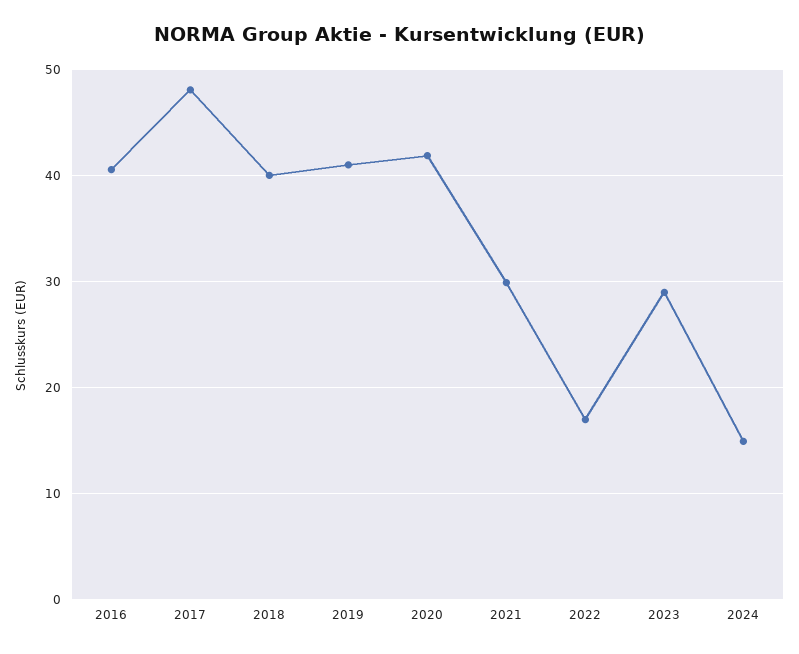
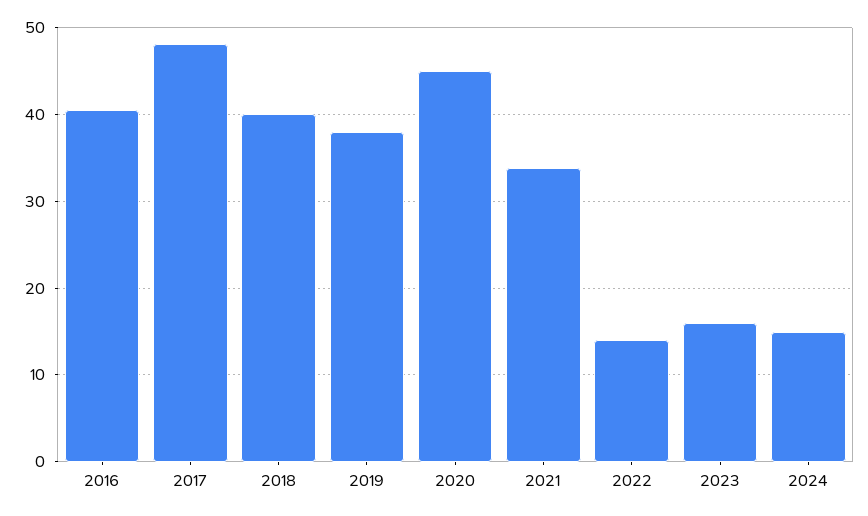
2019: 41 -> 38
2020: 42 -> 45
2021: 30 -> 34
2022: 17 -> 14
2023: 29 -> 16

